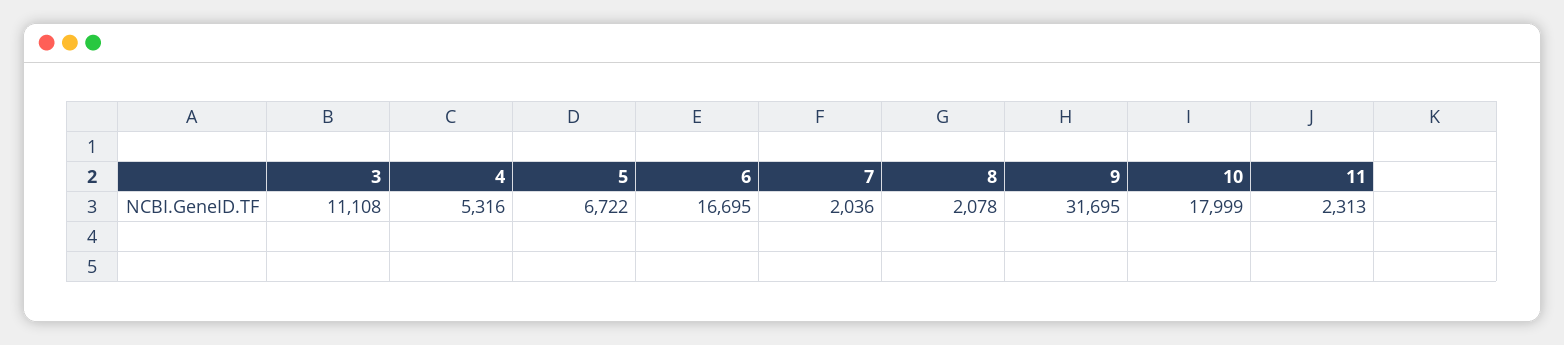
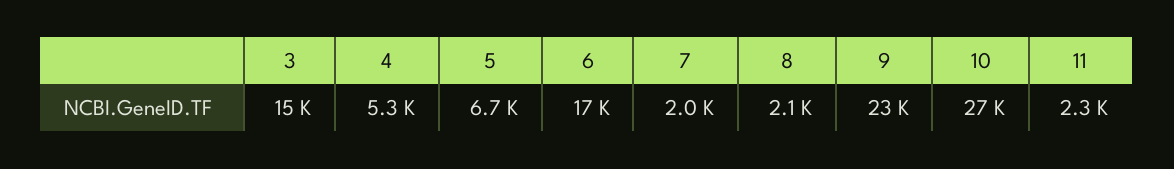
3: 11108 -> 15000
9: 31695 -> 23000
10: 17999 -> 27000

